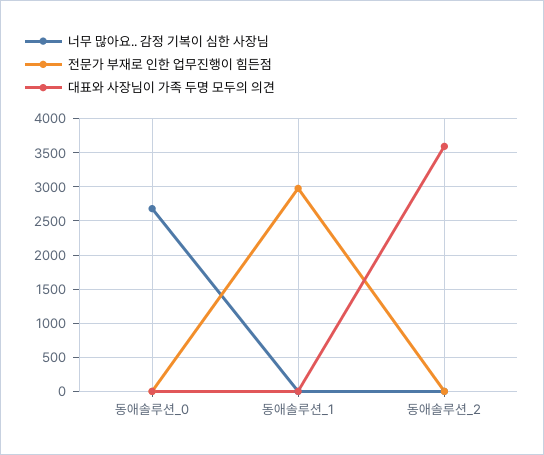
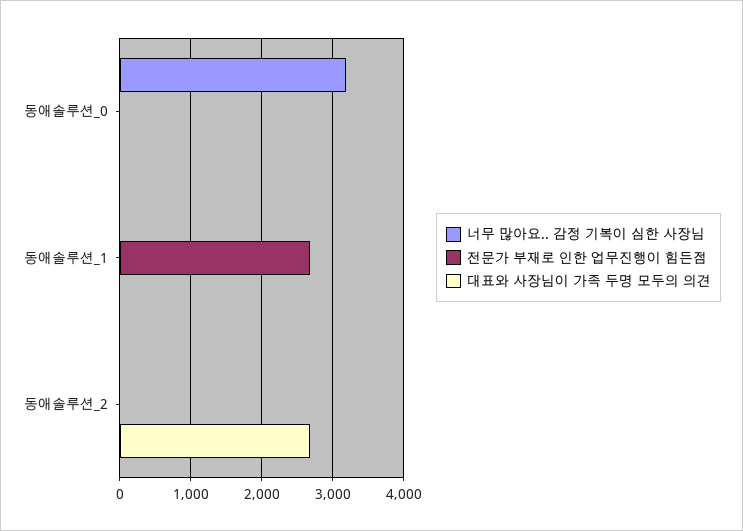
너무 많아요.. 감정 기복이 심한 사장님, 동애솔루션_0: 2700 -> 3200
전문가 부재로 인한 업무진행이 힘든점, 동애솔루션_1: 3000 -> 2700
대표와 사장님이 가족 두명 모두의 의견, 동애솔루션_2: 3600 -> 2700

